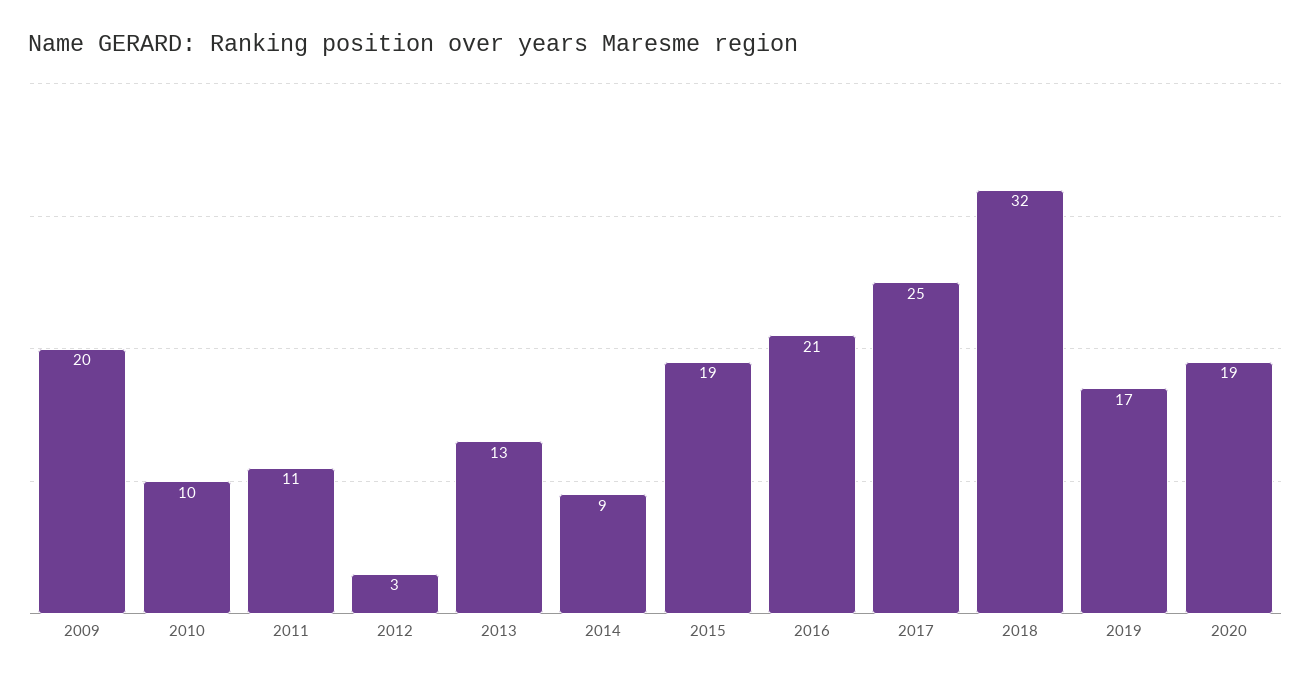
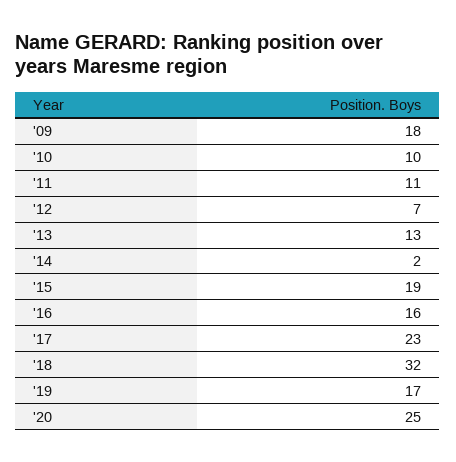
2009: 20 -> 18
2012: 3 -> 7
2014: 9 -> 2
2016: 21 -> 16
2017: 25 -> 23
2020: 19 -> 25

